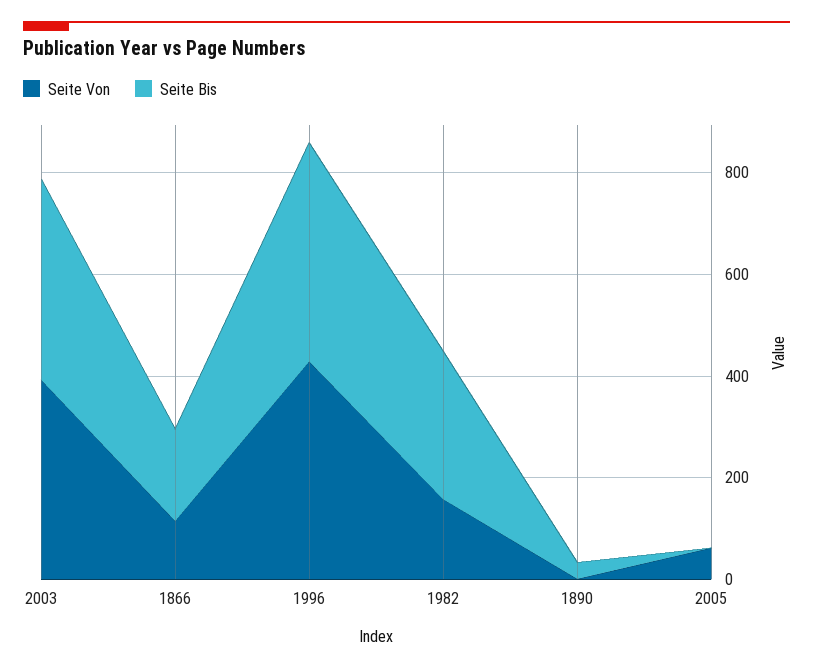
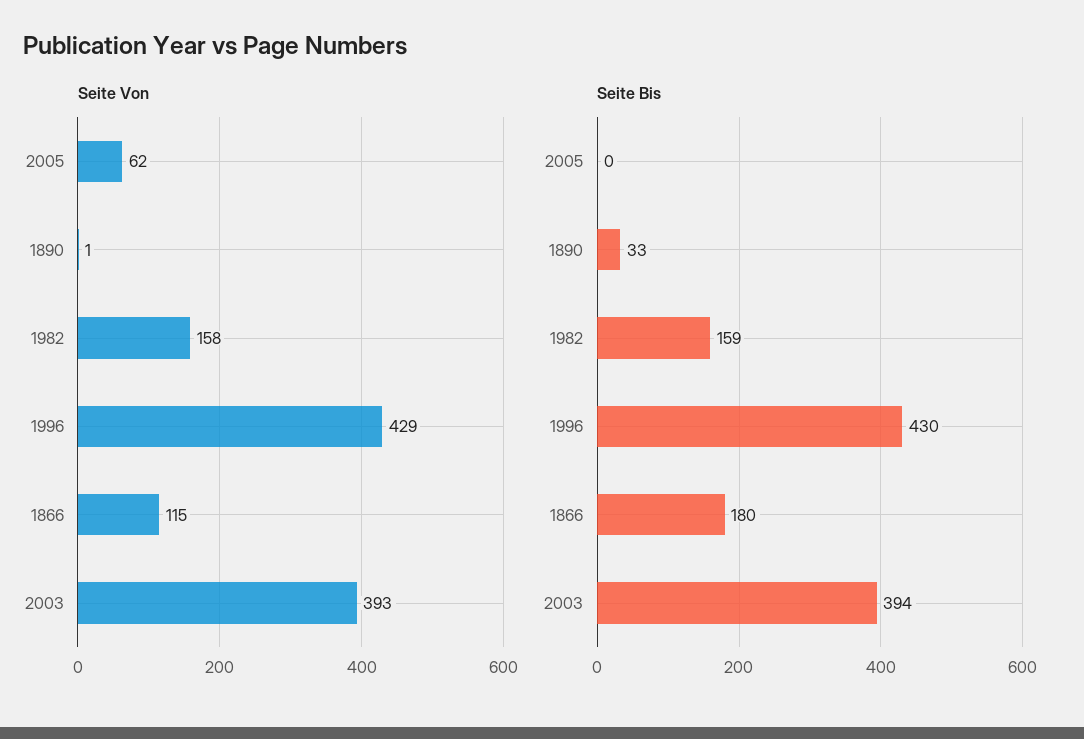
Seite Bis, 1982: 300 -> 159

